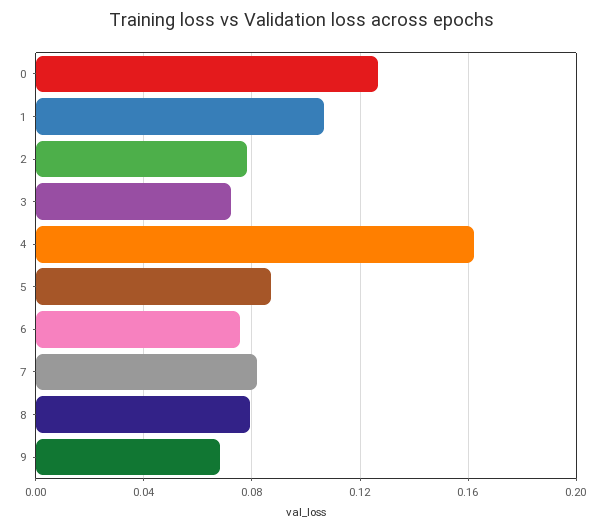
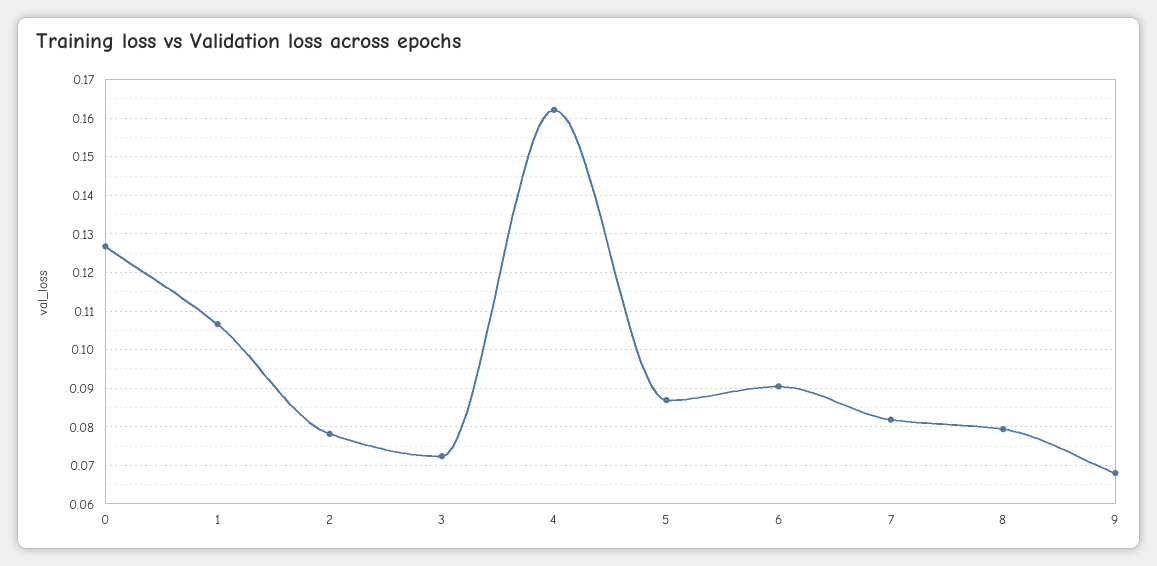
6: 0.075 -> 0.09

